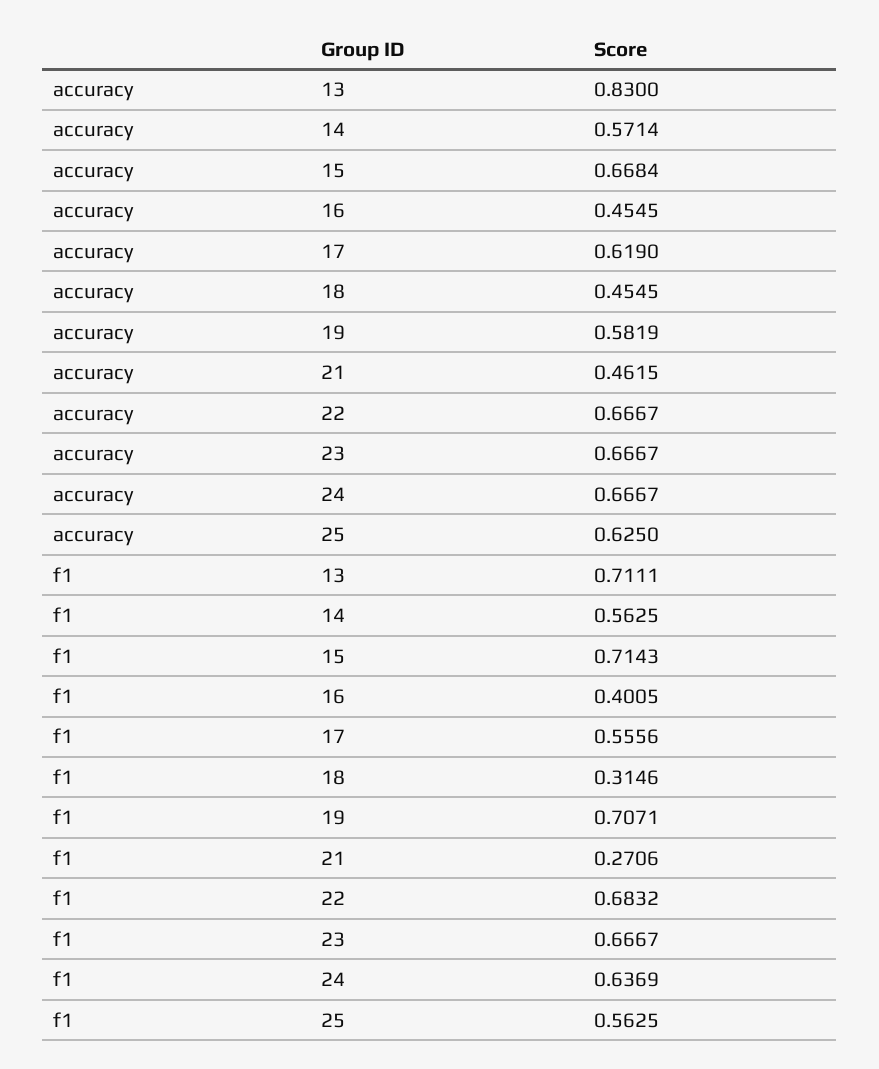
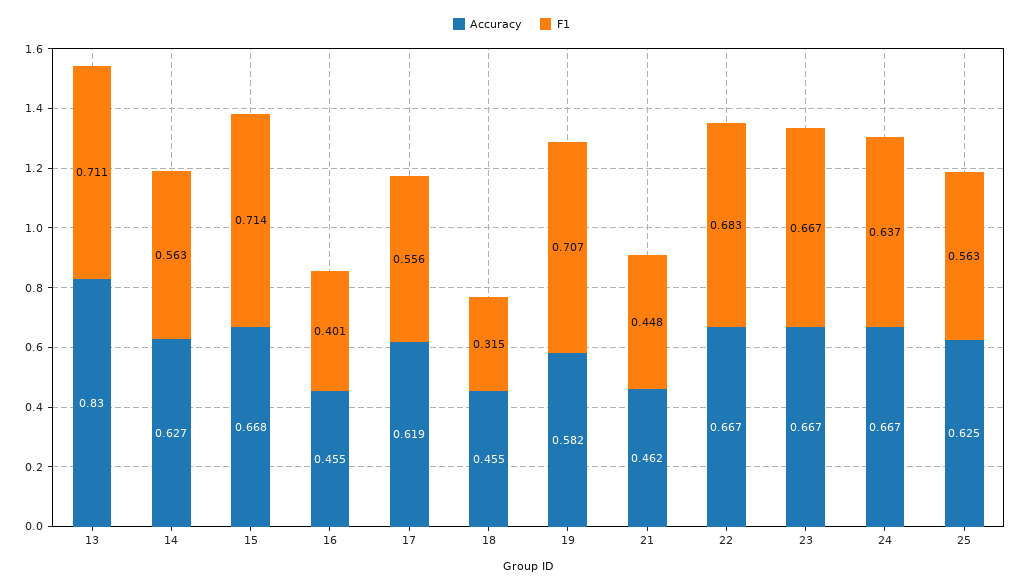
accuracy, 14: 0.5714 -> 0.627
f1, 21: 0.2706 -> 0.448

